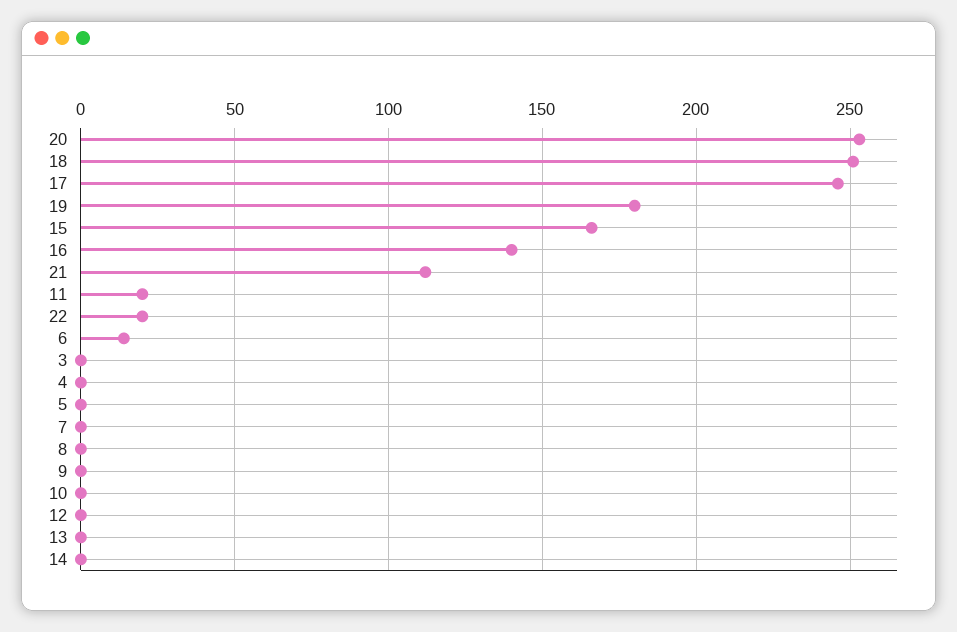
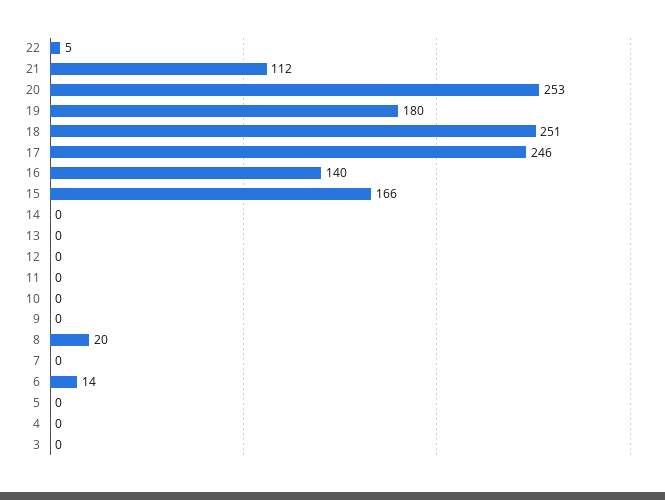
11: 20 -> 0
22: 20 -> 5
8: 0 -> 20

